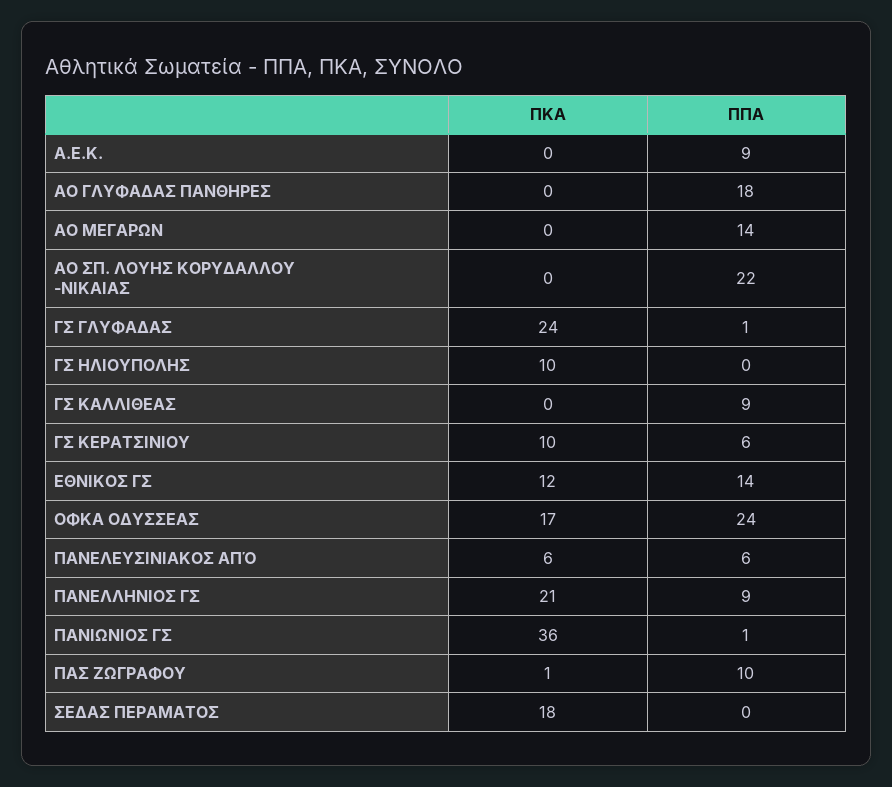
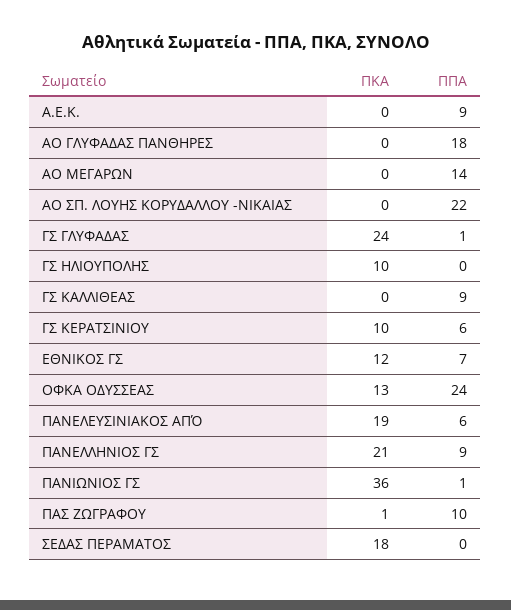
ΠΠΑ, ΕΘΝΙΚΟΣ ΓΣ: 14 -> 7
ΠΚΑ, ΟΦΚΑ ΟΔΥΣΣΕΑΣ: 17 -> 13
ΠΚΑ, ΠΑΝΕΛΕΥΣΙΝΙΑΚΟΣ ΑΠΌ: 6 -> 19

